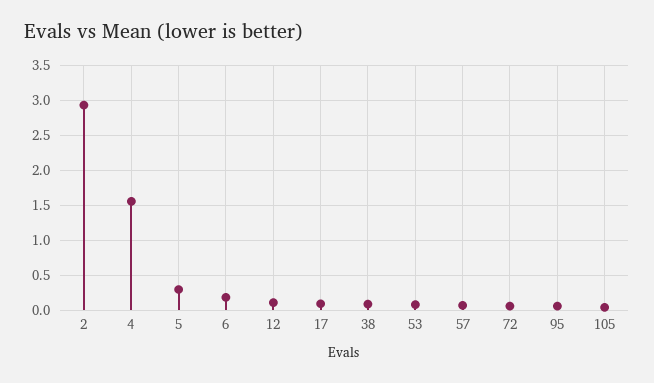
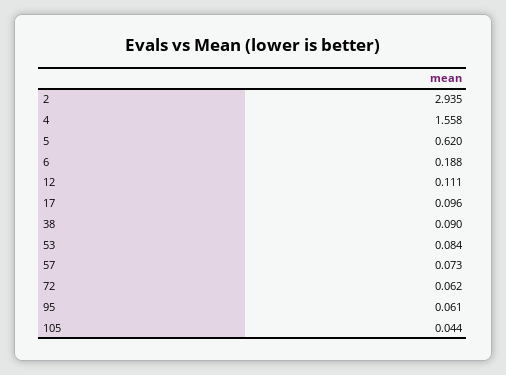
5: 0.3 -> 0.62

